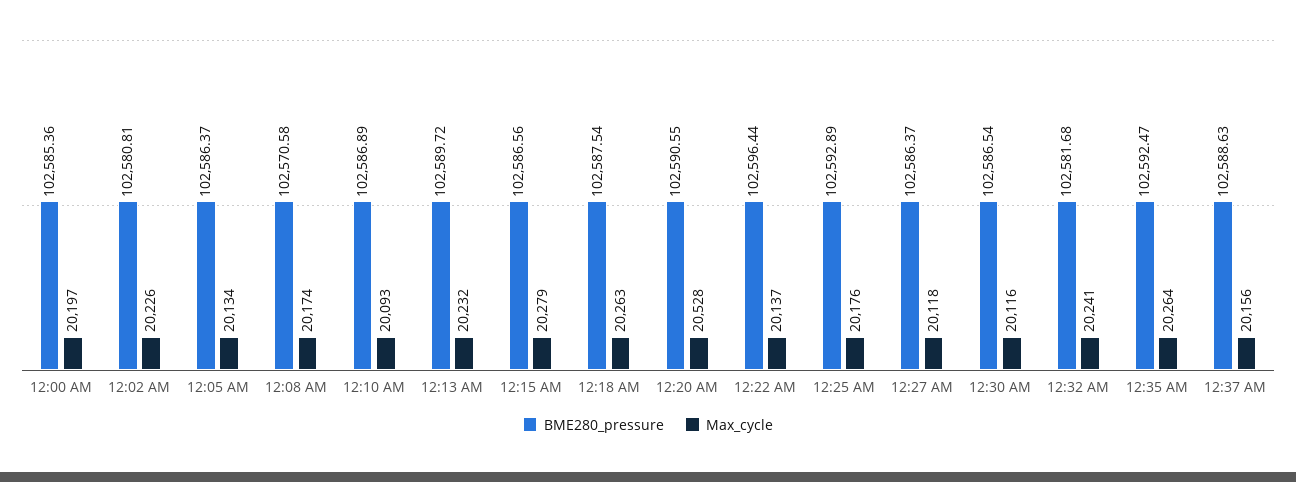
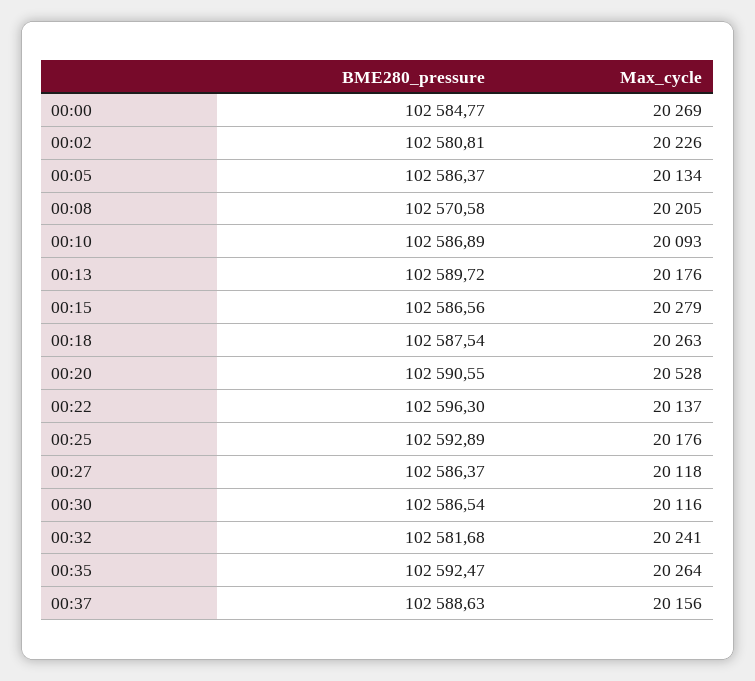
BME280_pressure, 12:00 AM: 102585.36 -> 102584.77
Max_cycle, 12:00 AM: 20197 -> 20269
Max_cycle, 12:08 AM: 20174 -> 20205
Max_cycle, 12:13 AM: 20232 -> 20176
BME280_pressure, 12:22 AM: 102596.44 -> 102596.3

